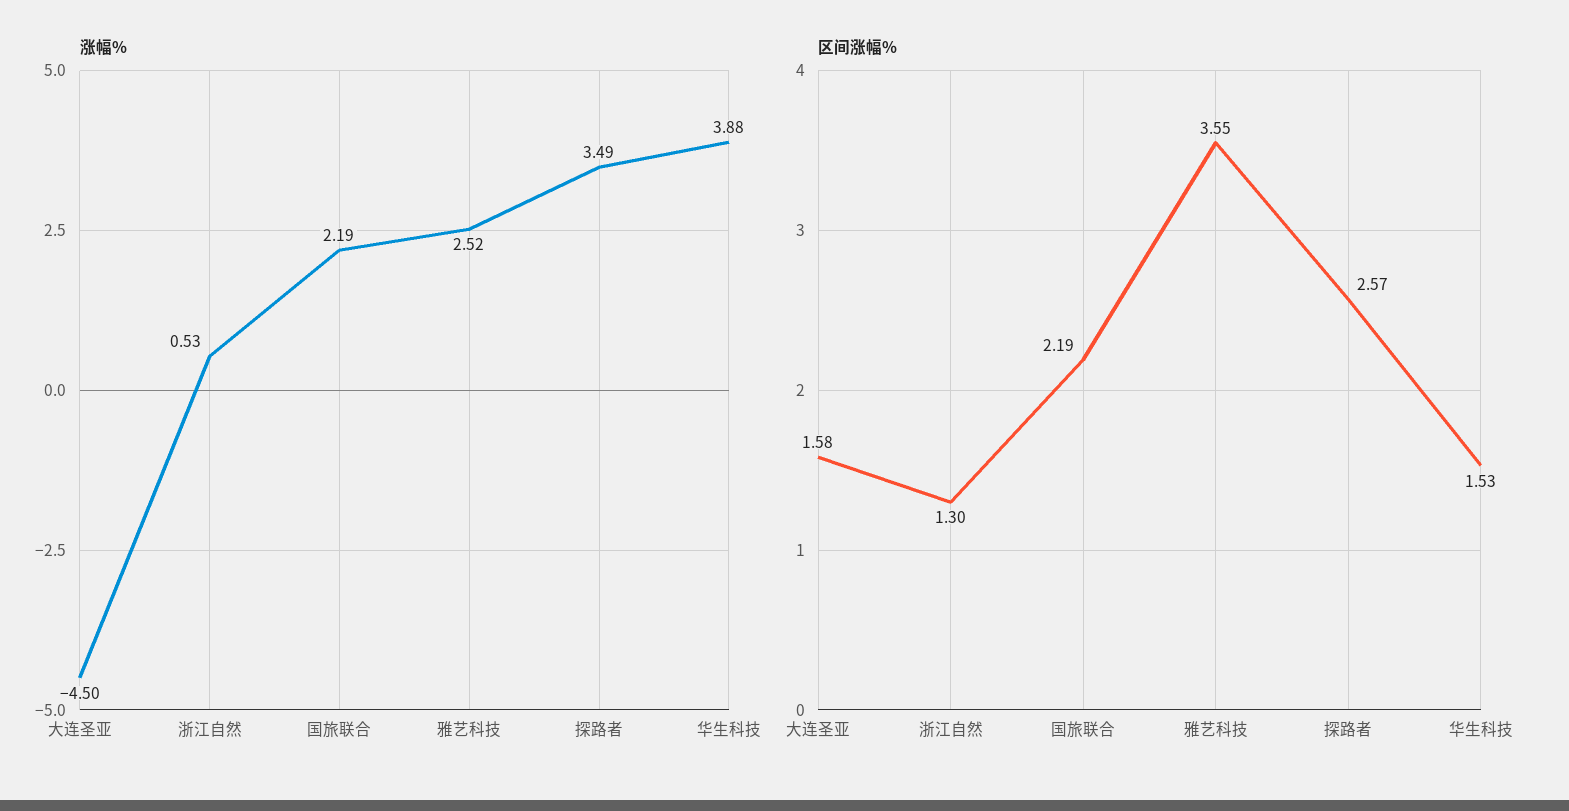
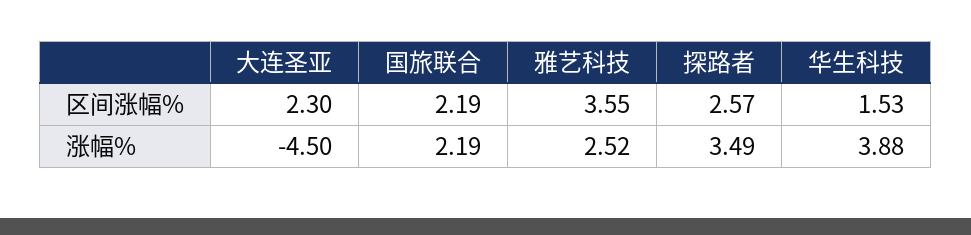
涨幅%, 浙江自然: 0.53 -> none
区间涨幅%, 大连圣亚: 1.58 -> 2.3
区间涨幅%, 浙江自然: 1.3 -> none

